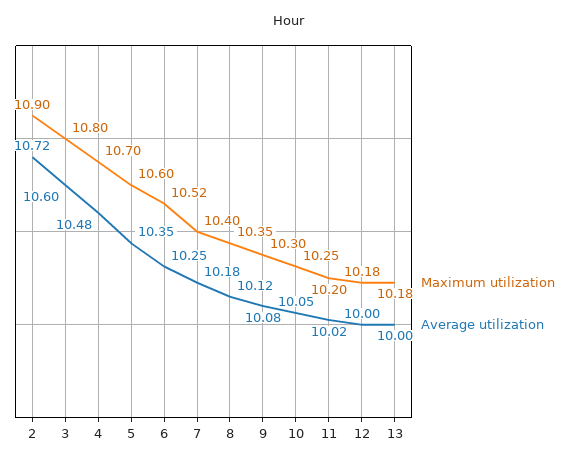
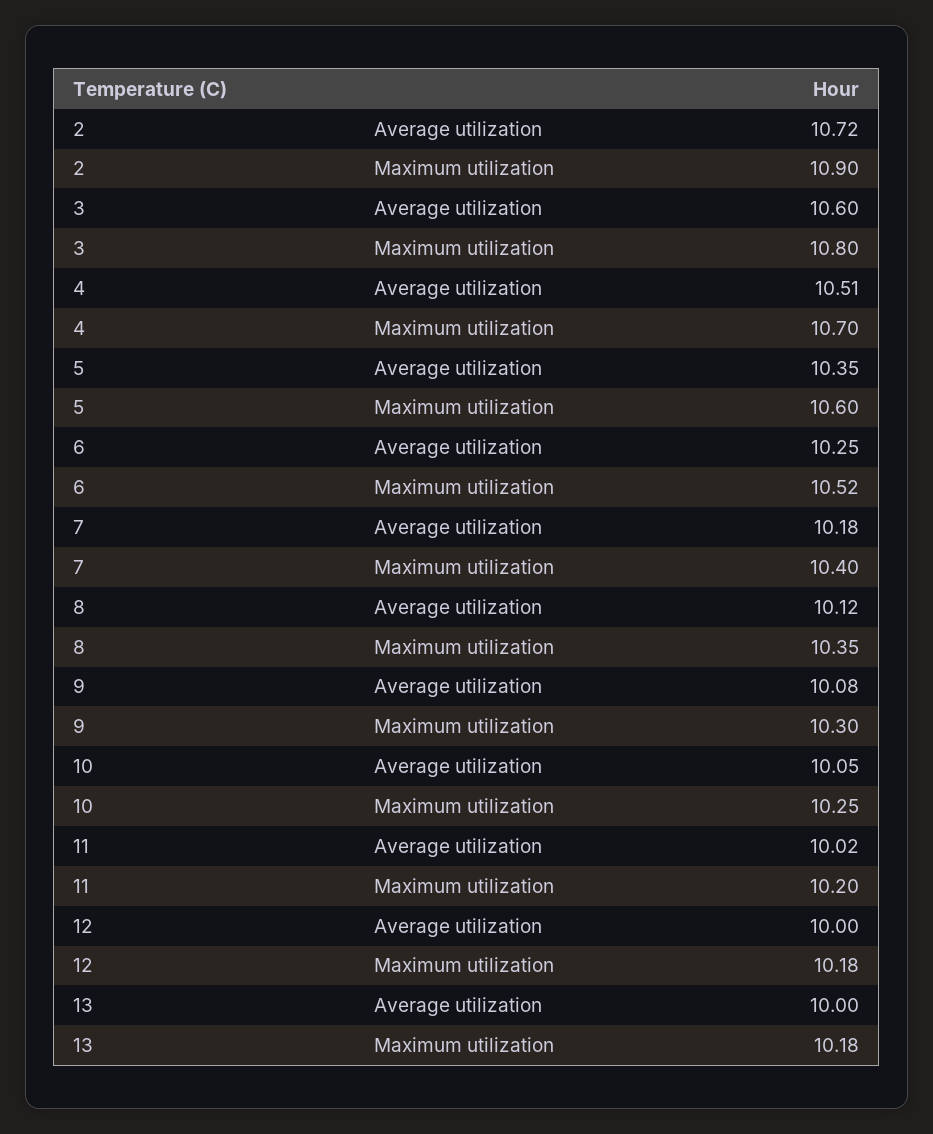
Average utilization, 4: 10.48 -> 10.51

